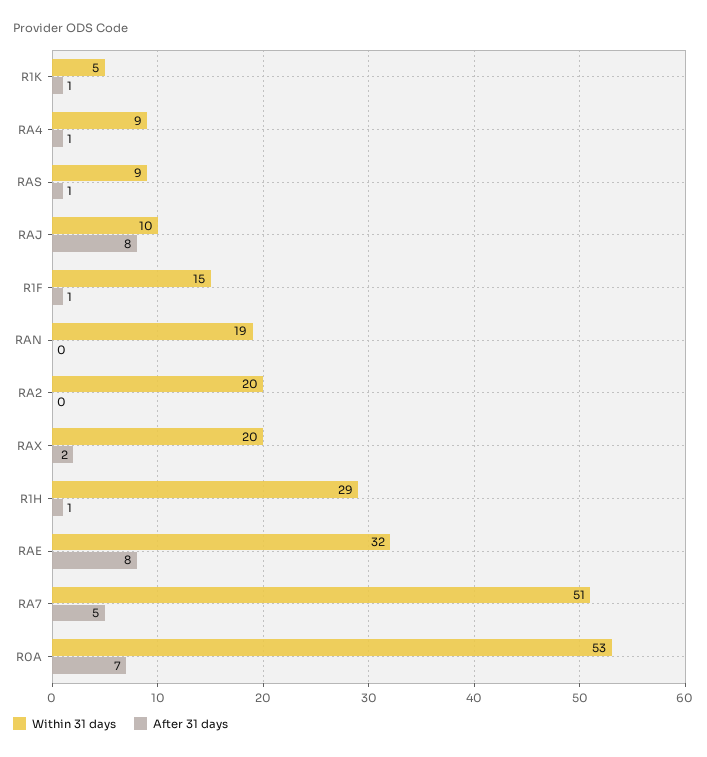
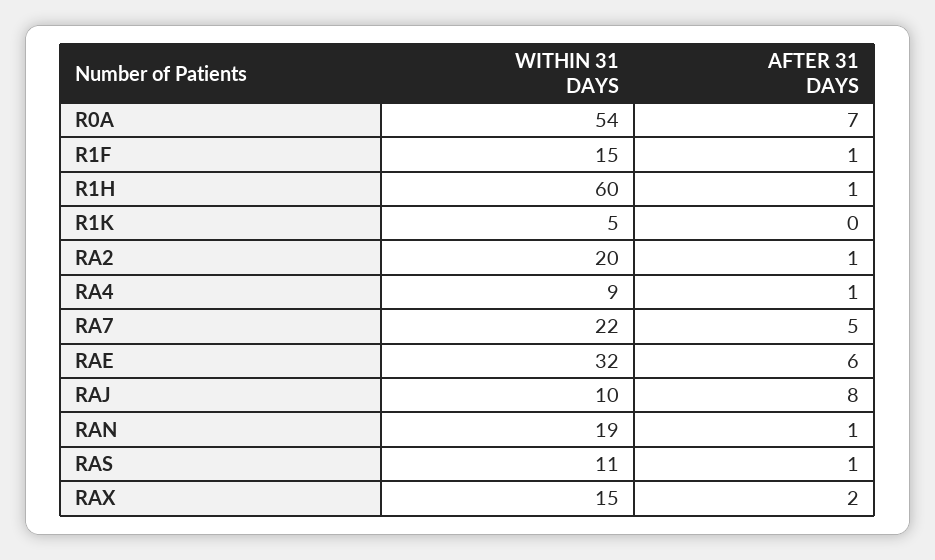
After 31 days, R1K: 1 -> 0
Within 31 days, RAS: 9 -> 11
After 31 days, RAN: 0 -> 1
After 31 days, RA2: 0 -> 1
Within 31 days, RAX: 20 -> 15
Within 31 days, R1H: 29 -> 60
After 31 days, RAE: 8 -> 6
Within 31 days, RA7: 51 -> 22
Within 31 days, R0A: 53 -> 54

